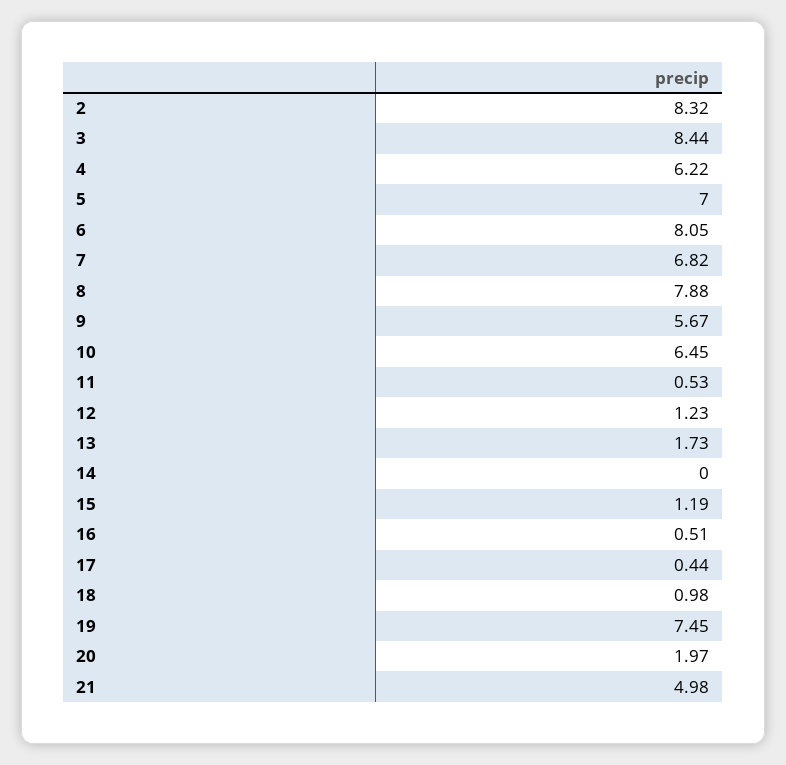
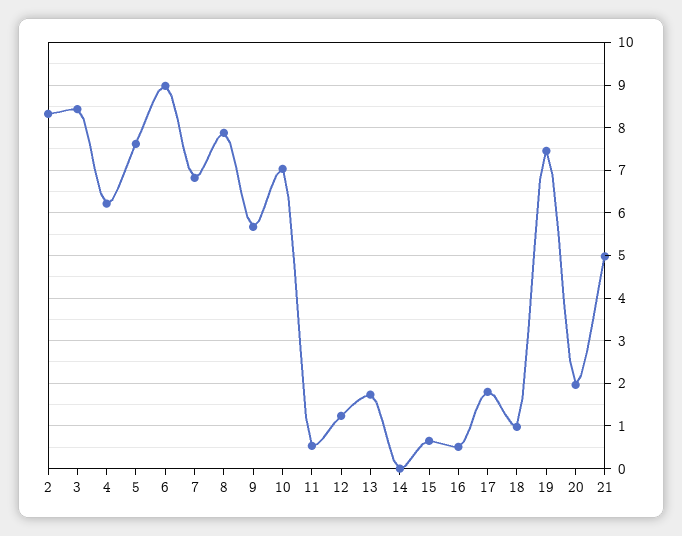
5: 7 -> 7.6
6: 8.05 -> 9
10: 6.45 -> 7
15: 1.19 -> 0.6
17: 0.44 -> 1.8

